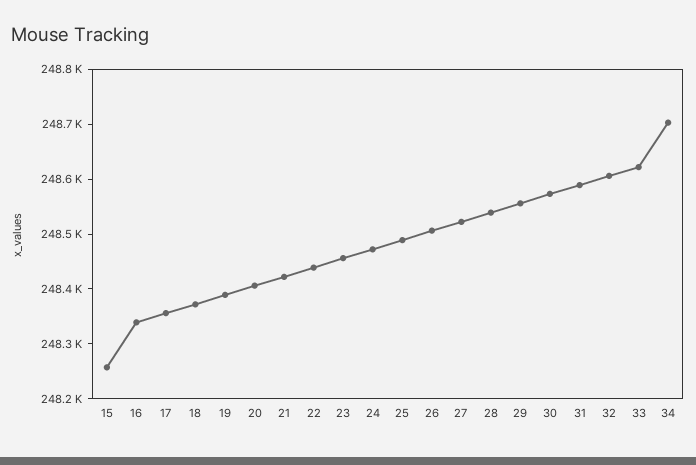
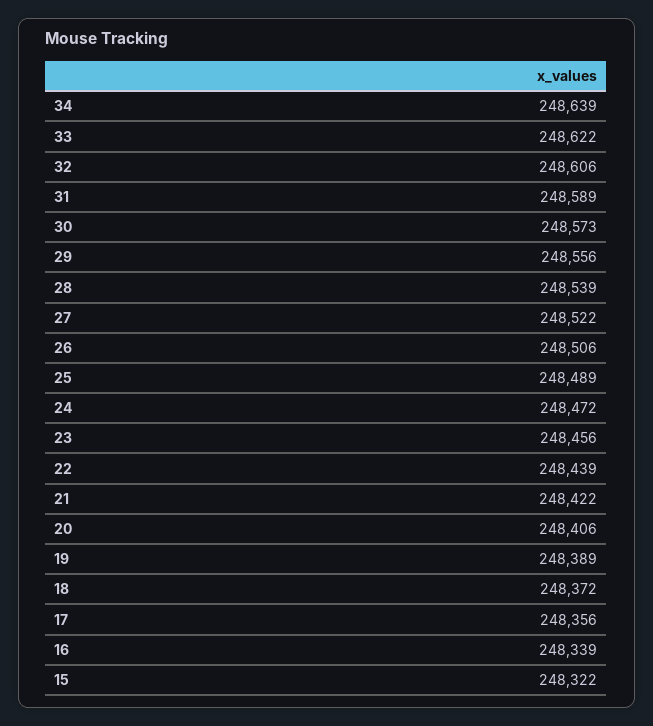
15: 248260 -> 248322
34: 248700 -> 248639

